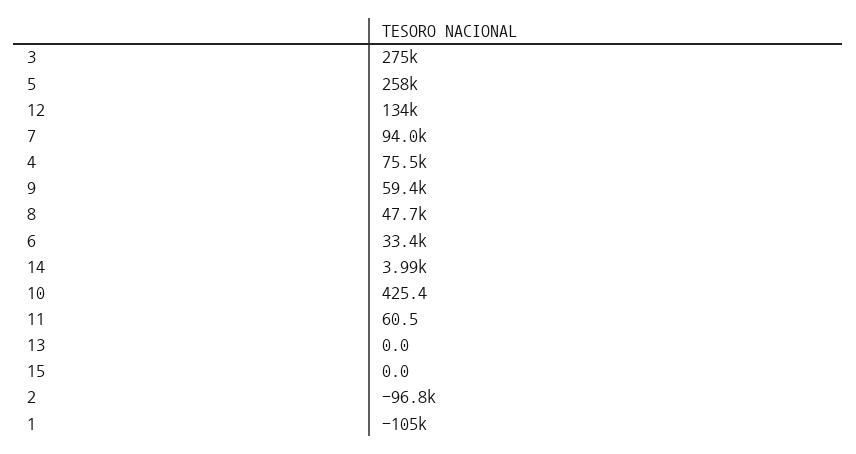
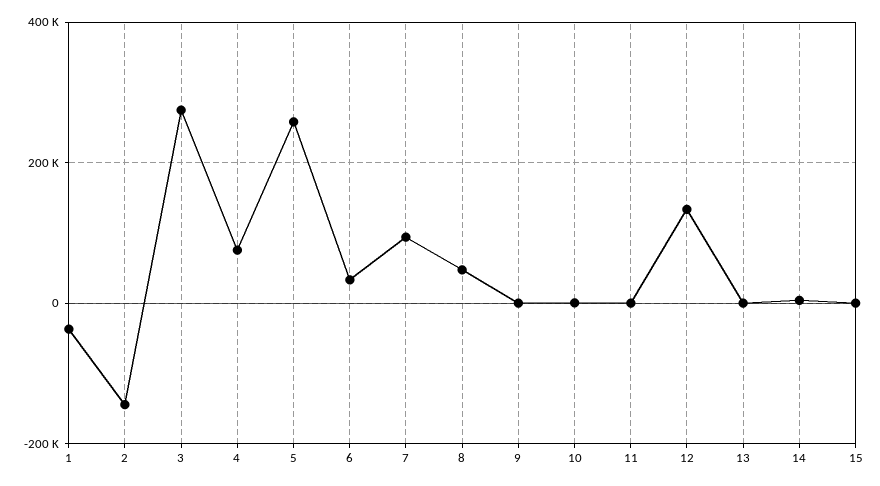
9: 59400 -> 0
2: -96800 -> -140000
1: -105000 -> -40000

